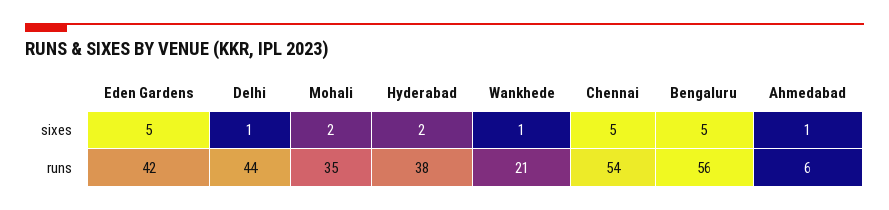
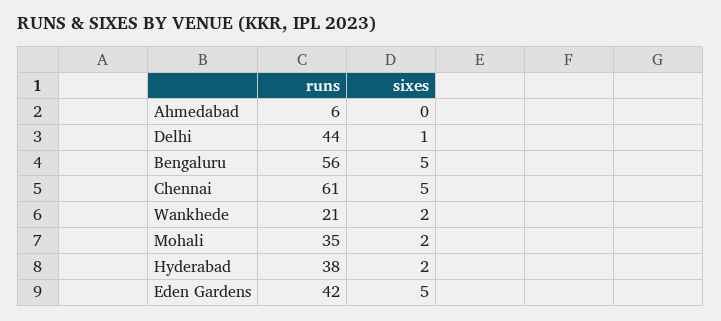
Wankhede, sixes: 1 -> 2
Ahmedabad, sixes: 1 -> 0
Chennai, runs: 54 -> 61

